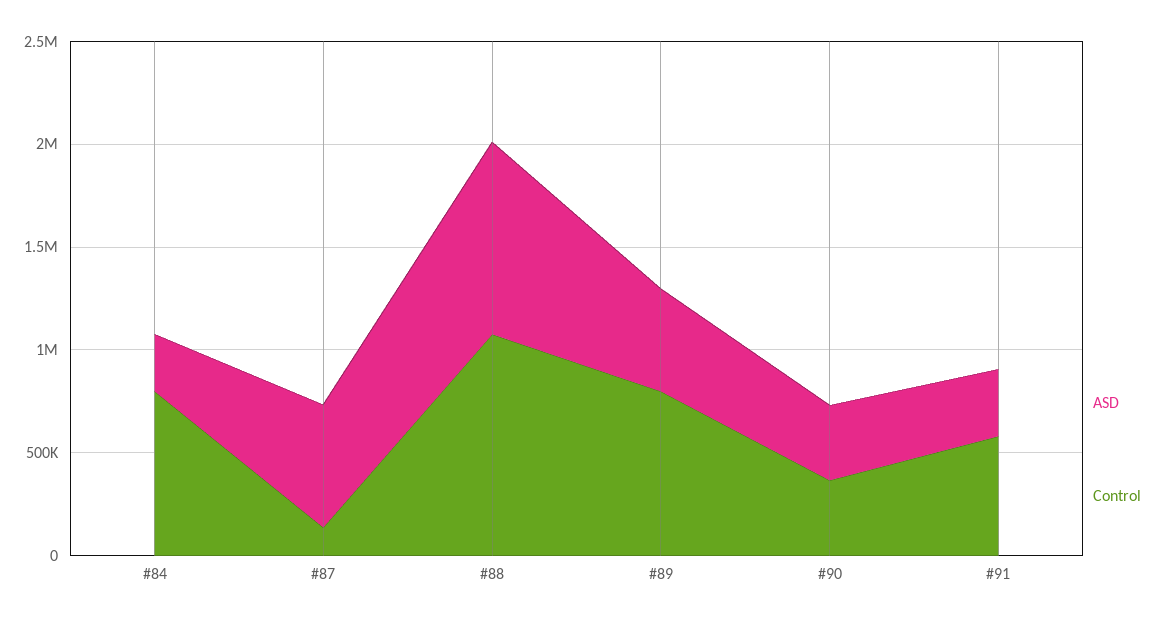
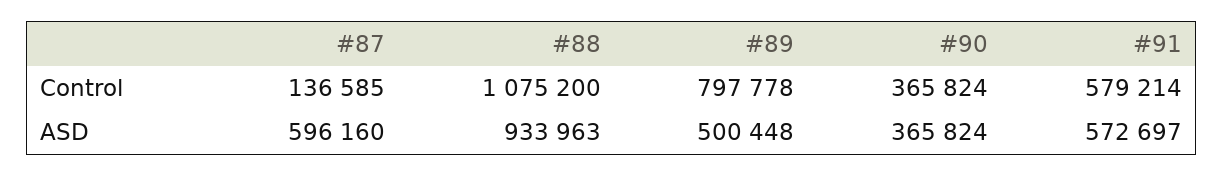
ASD, #84: 300000 -> none
Control, #84: 800000 -> none
ASD, #91: 300000 -> 572697

